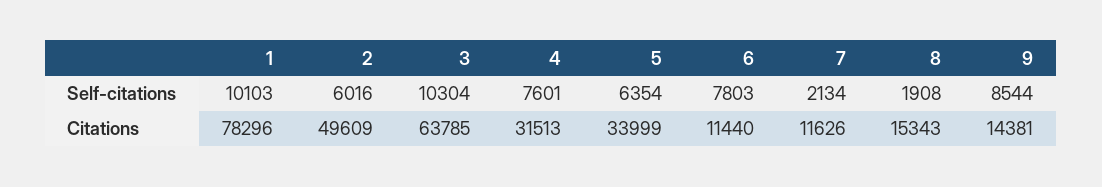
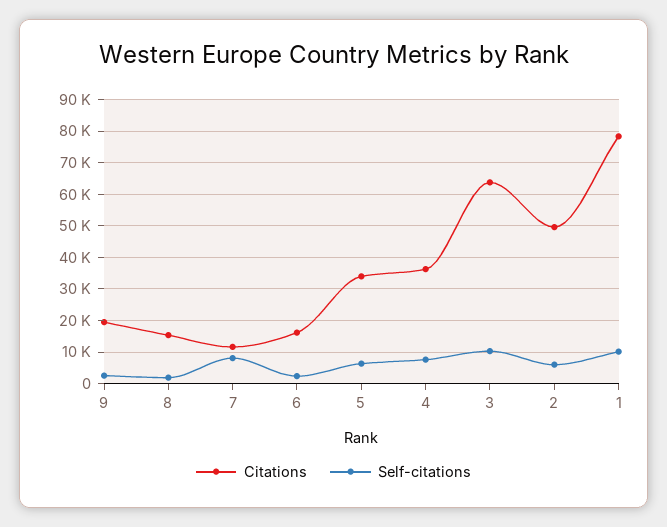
Self-citations, 6: 7803 -> 2000
Self-citations, 7: 2134 -> 8000
Self-citations, 9: 8544 -> 2000
Citations, 4: 31513 -> 36000
Citations, 6: 11440 -> 16000
Citations, 9: 14381 -> 20000

